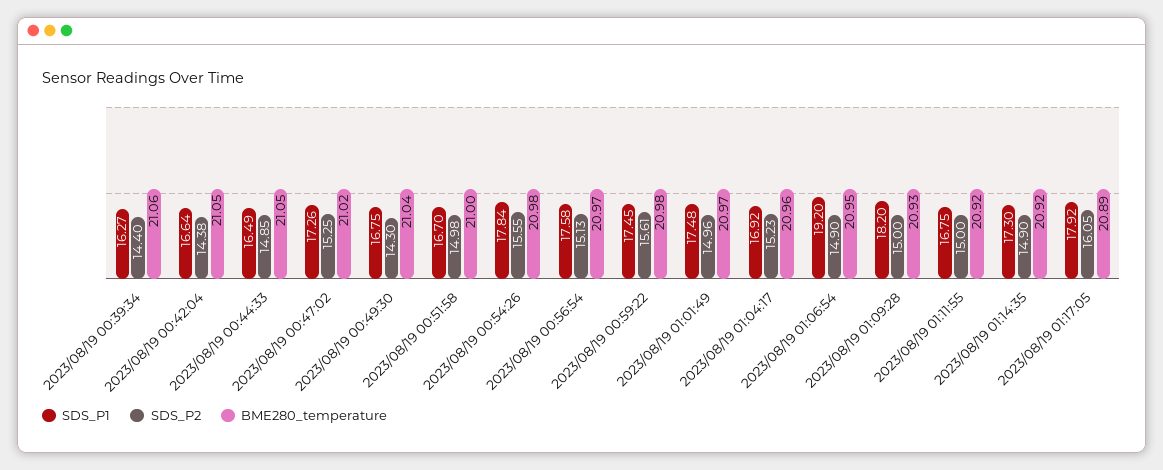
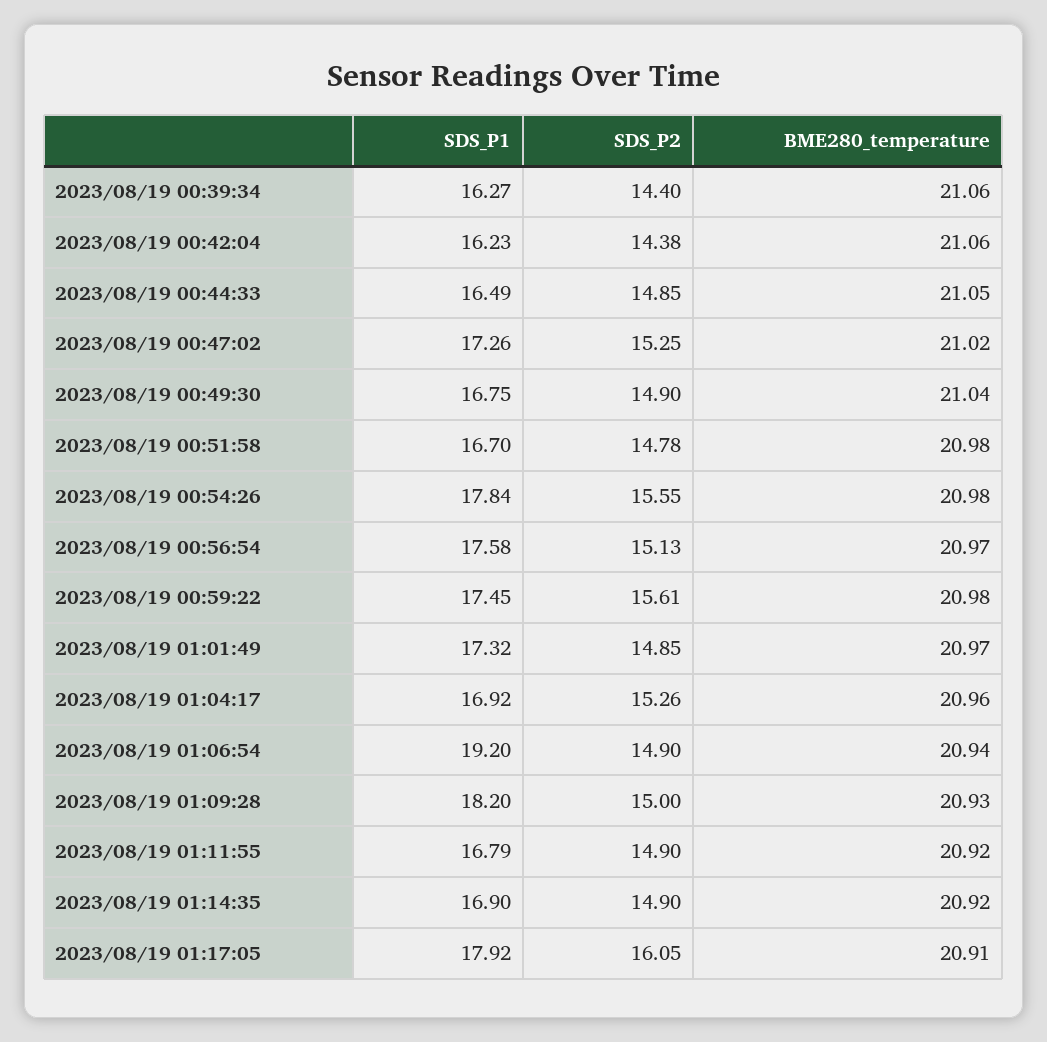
SDS_P1, 2023/08/19 00:42:04: 16.64 -> 16.23
BME280_temperature, 2023/08/19 00:42:04: 21.05 -> 21.06
SDS_P2, 2023/08/19 00:49:30: 14.3 -> 14.9
SDS_P2, 2023/08/19 00:51:58: 14.98 -> 14.78
BME280_temperature, 2023/08/19 00:51:58: 21 -> 20.98
SDS_P1, 2023/08/19 01:01:49: 17.48 -> 17.32
SDS_P2, 2023/08/19 01:01:49: 14.96 -> 14.85
SDS_P2, 2023/08/19 01:04:17: 15.23 -> 15.26
BME280_temperature, 2023/08/19 01:06:54: 20.95 -> 20.94
SDS_P1, 2023/08/19 01:11:55: 16.75 -> 16.79
SDS_P2, 2023/08/19 01:11:55: 15 -> 14.9
SDS_P1, 2023/08/19 01:14:35: 17.3 -> 16.9
BME280_temperature, 2023/08/19 01:17:05: 20.89 -> 20.91

